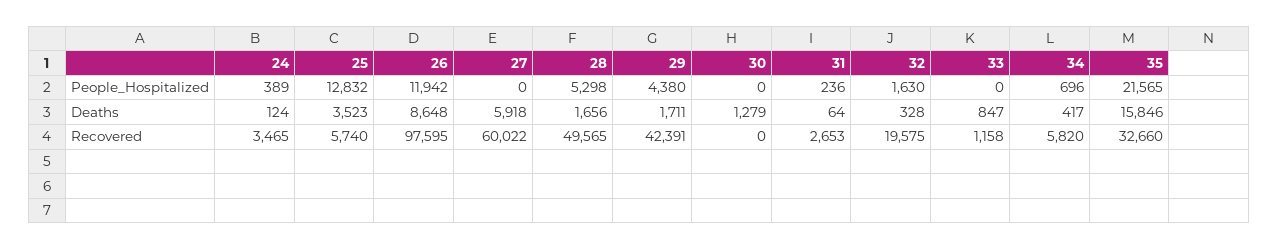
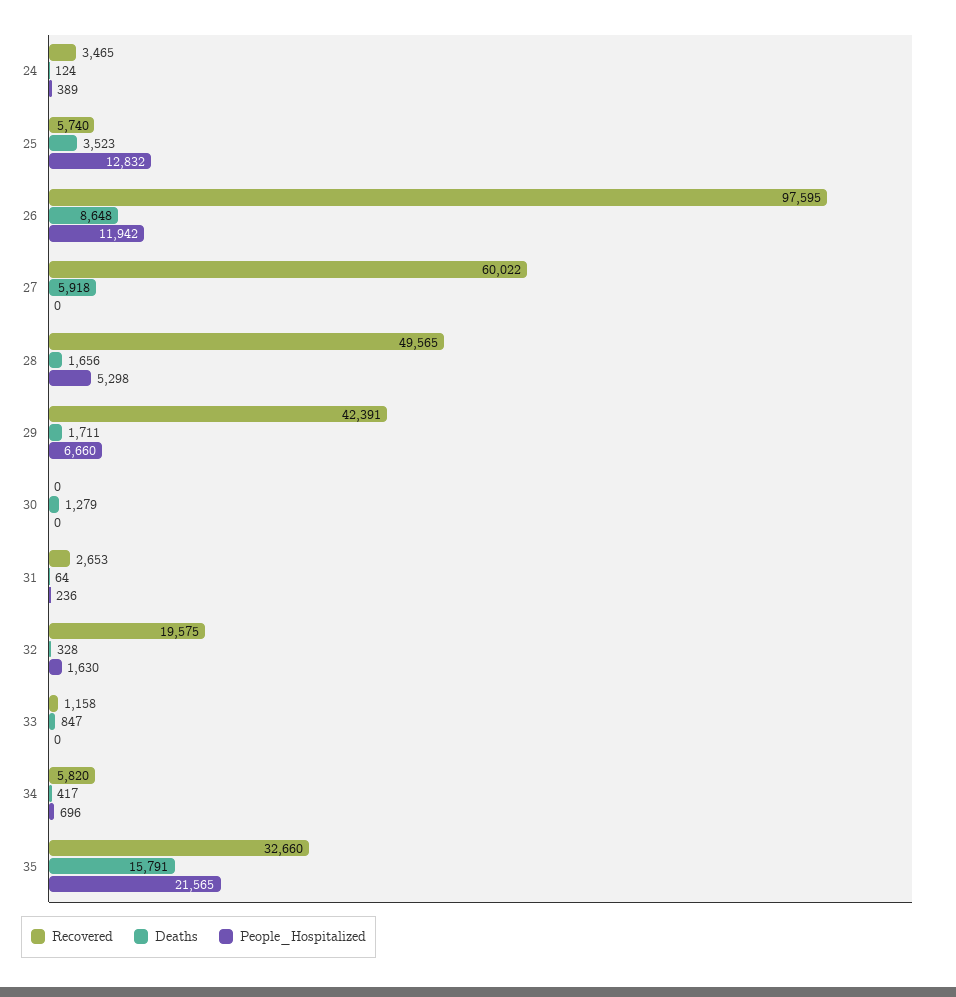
People_Hospitalized, 29: 4380 -> 6660
Deaths, 35: 15846 -> 15791

